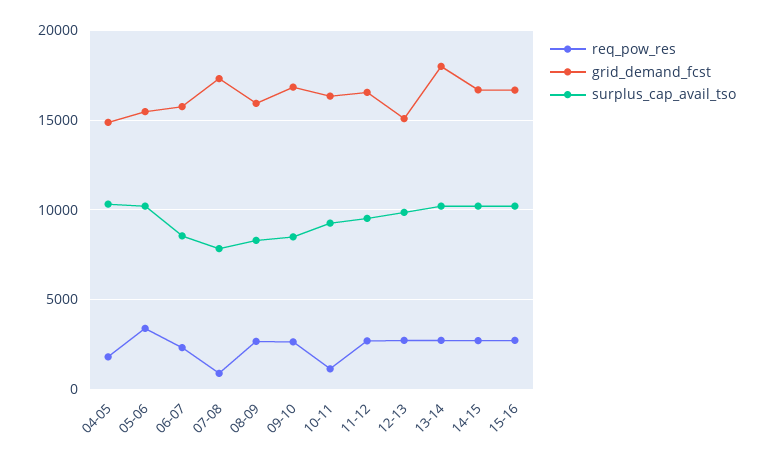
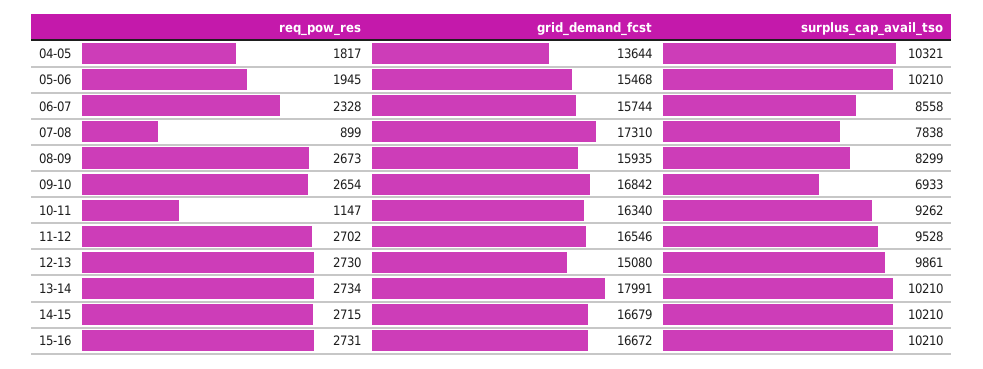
grid_demand_fcst, 04-05: 15000 -> 13644
req_pow_res, 05-06: 3500 -> 1945
surplus_cap_avail_tso, 09-10: 8500 -> 6933

